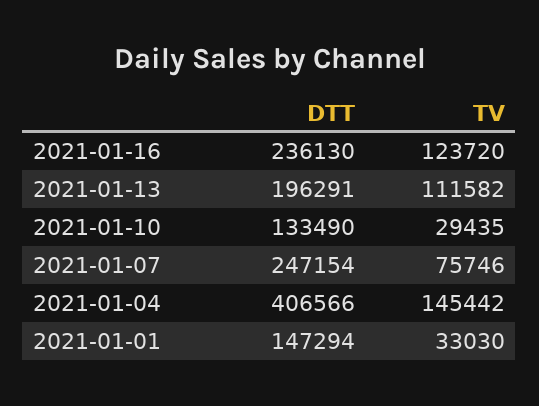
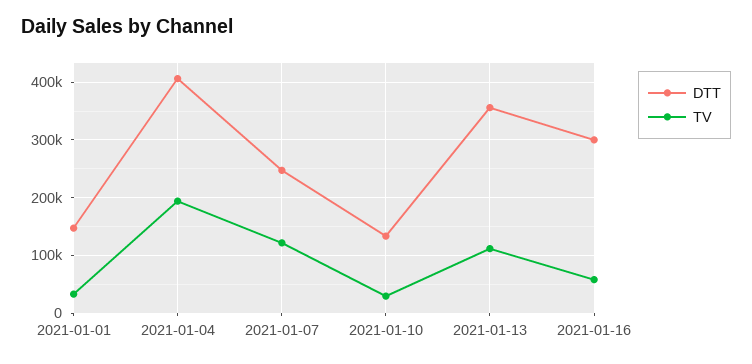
DTT, 2021-01-16: 236130 -> 300000
TV, 2021-01-16: 123720 -> 60000
DTT, 2021-01-13: 196291 -> 360000
TV, 2021-01-07: 75746 -> 120000
TV, 2021-01-04: 145442 -> 200000

